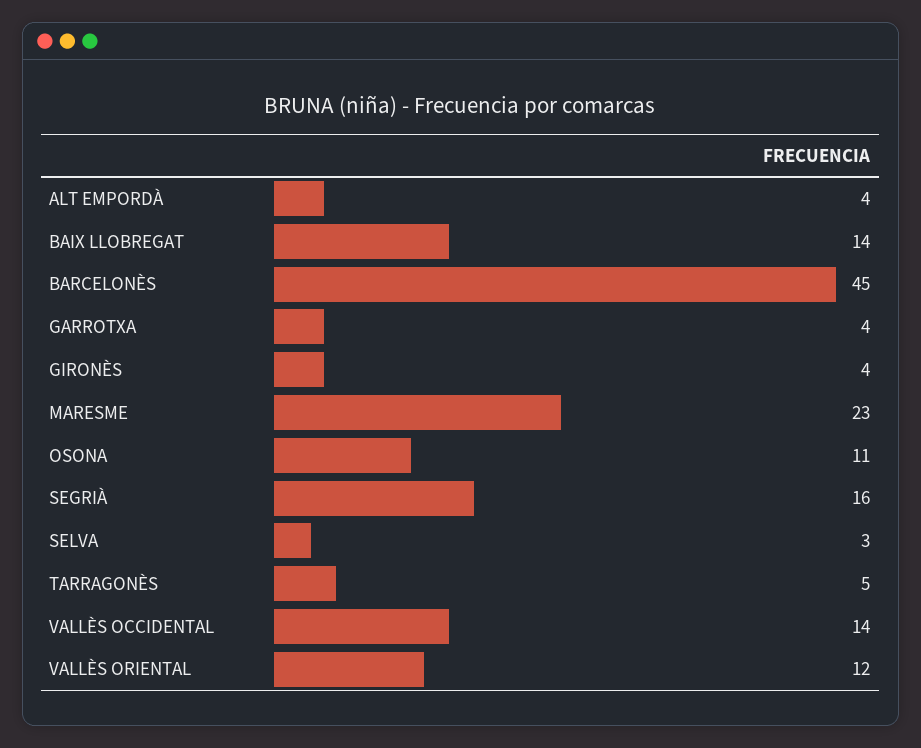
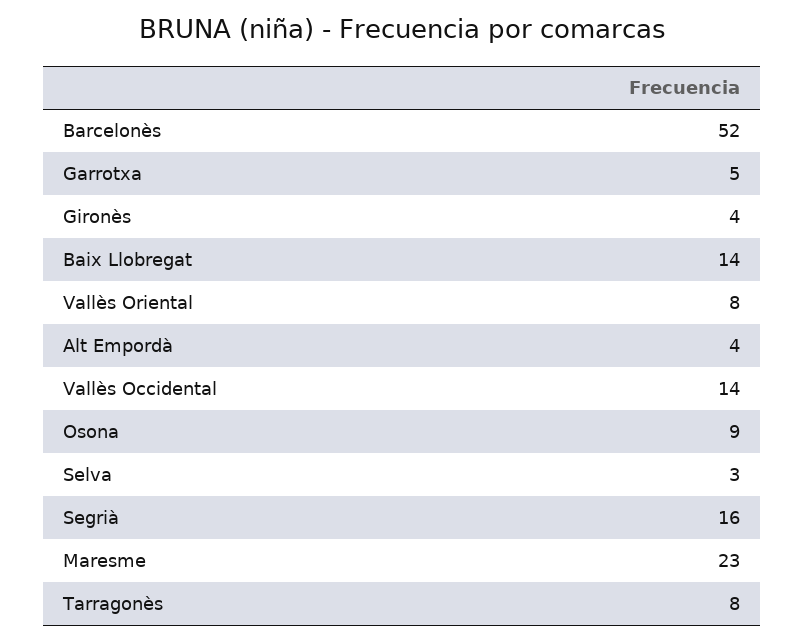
BARCELONÈS: 45 -> 52
GARROTXA: 4 -> 5
OSONA: 11 -> 9
TARRAGONÈS: 5 -> 8
VALLÈS ORIENTAL: 12 -> 8

